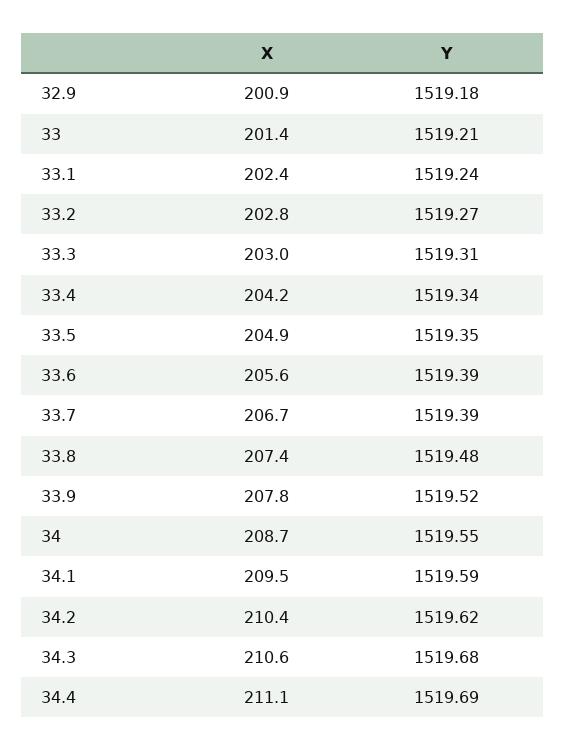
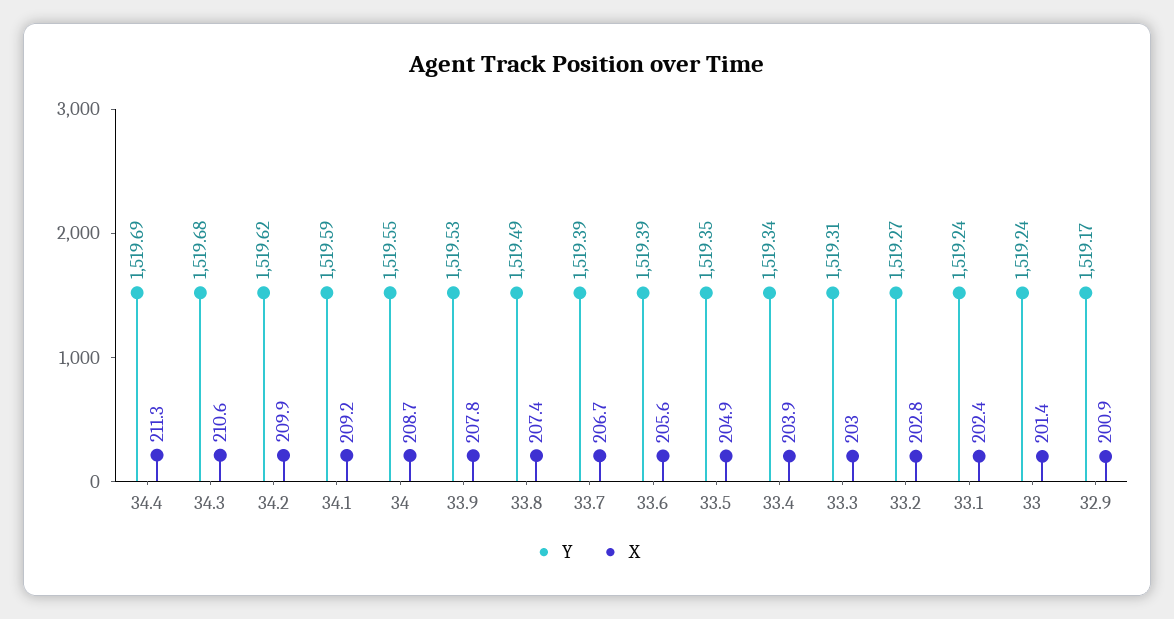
Y, 32.9: 1519.18 -> 1519.17
Y, 33: 1519.21 -> 1519.24
X, 33.4: 204.2 -> 203.9
Y, 33.8: 1519.48 -> 1519.49
Y, 33.9: 1519.52 -> 1519.53
X, 34.1: 209.5 -> 209.2
X, 34.2: 210.4 -> 209.9
X, 34.4: 211.1 -> 211.3

